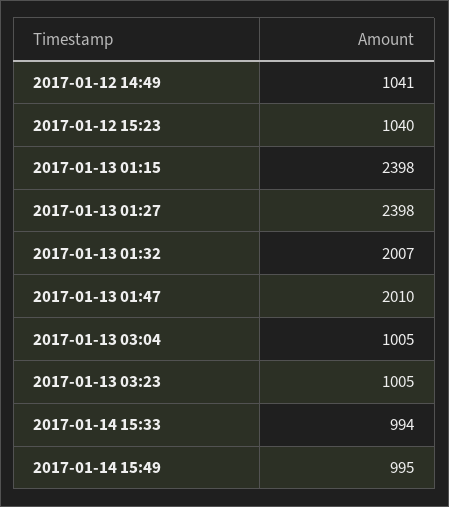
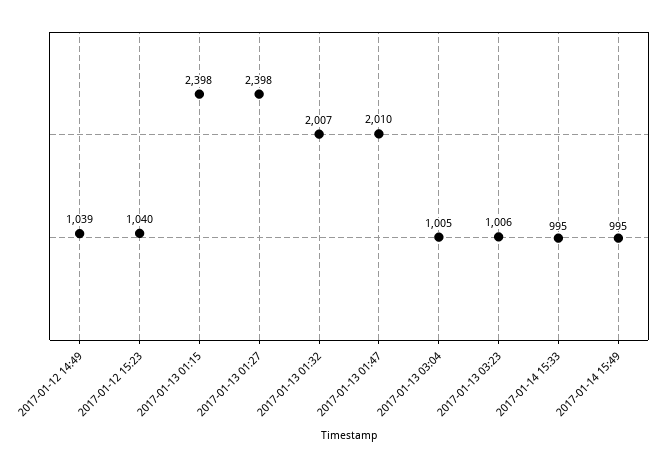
2017-01-12 14:49: 1041 -> 1039
2017-01-13 03:23: 1005 -> 1006
2017-01-14 15:33: 994 -> 995

